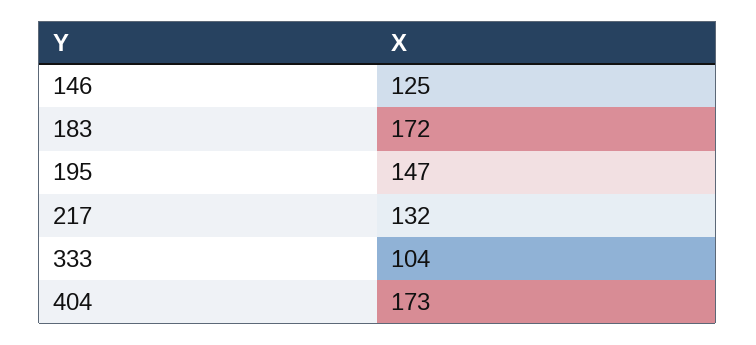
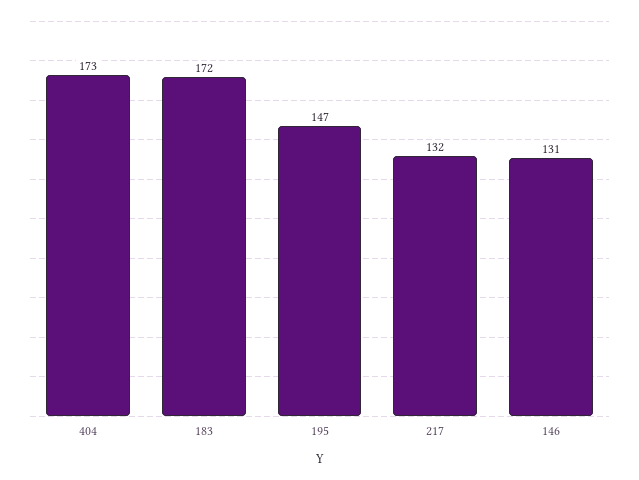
146: 125 -> 131
333: 104 -> none

